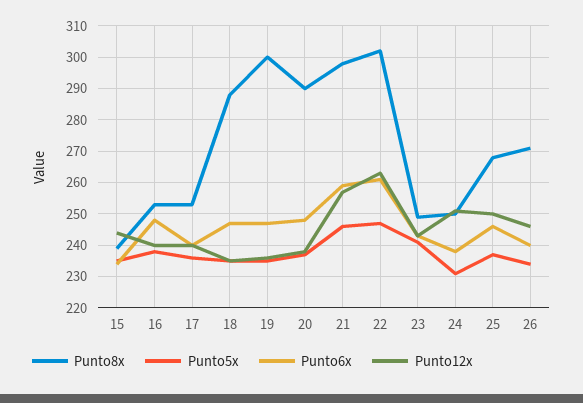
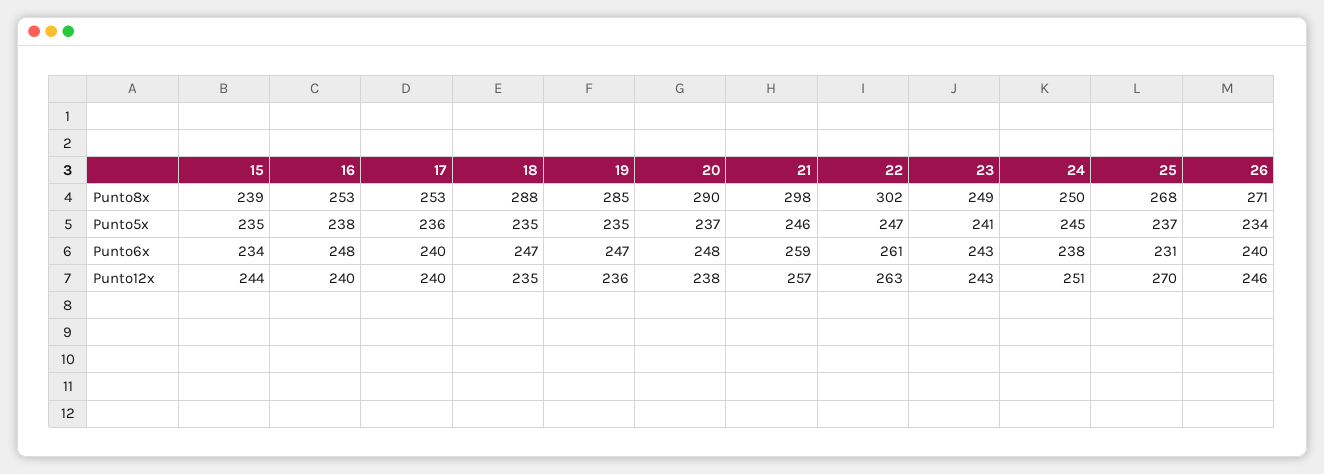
Punto8x, 19: 300 -> 285
Punto5x, 24: 230 -> 245
Punto6x, 25: 245 -> 231
Punto12x, 25: 250 -> 270

